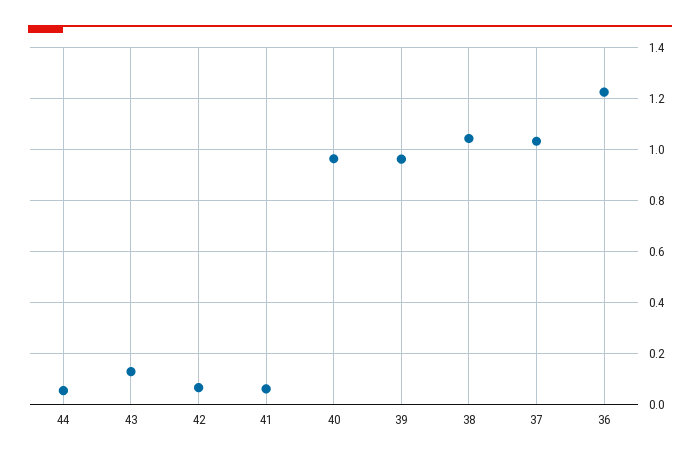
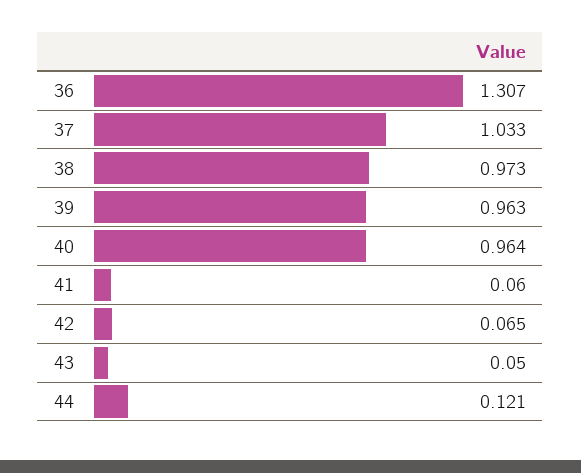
44: 0.05 -> 0.121
43: 0.125 -> 0.05
38: 1.05 -> 0.973
36: 1.225 -> 1.307

